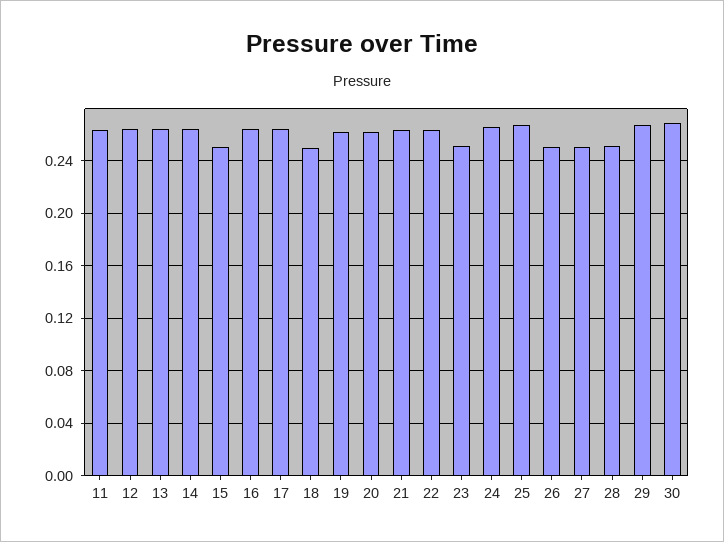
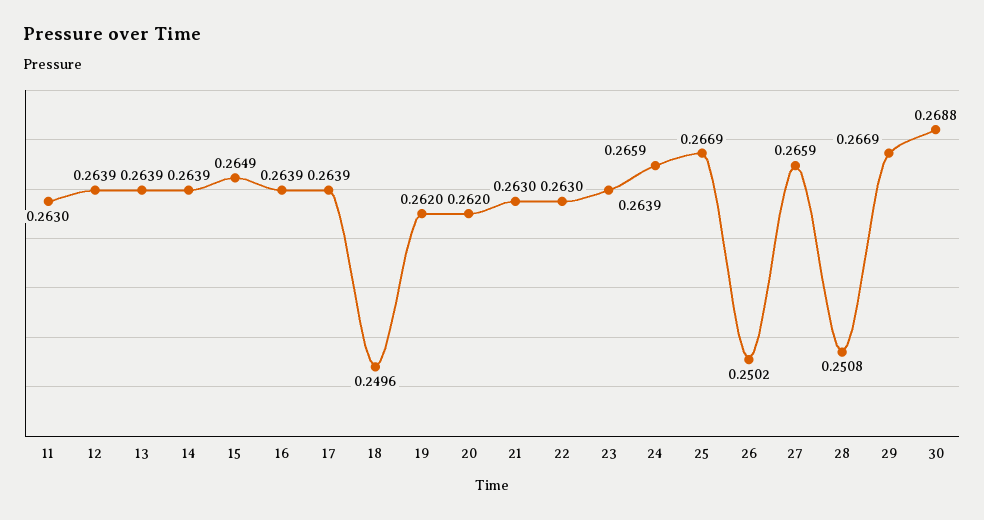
15: 0.25 -> 0.2649
23: 0.25 -> 0.2639
27: 0.25 -> 0.2659

